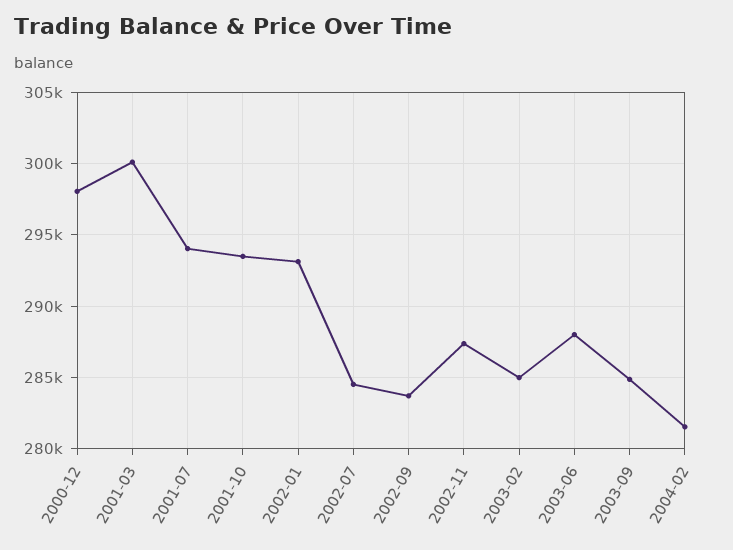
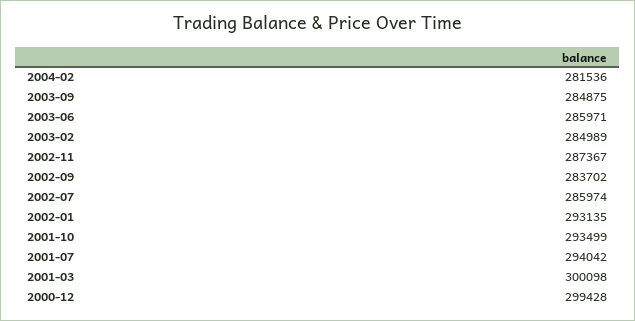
2000-12: 298000 -> 299428
2002-07: 284500 -> 285974
2003-06: 288000 -> 285971

